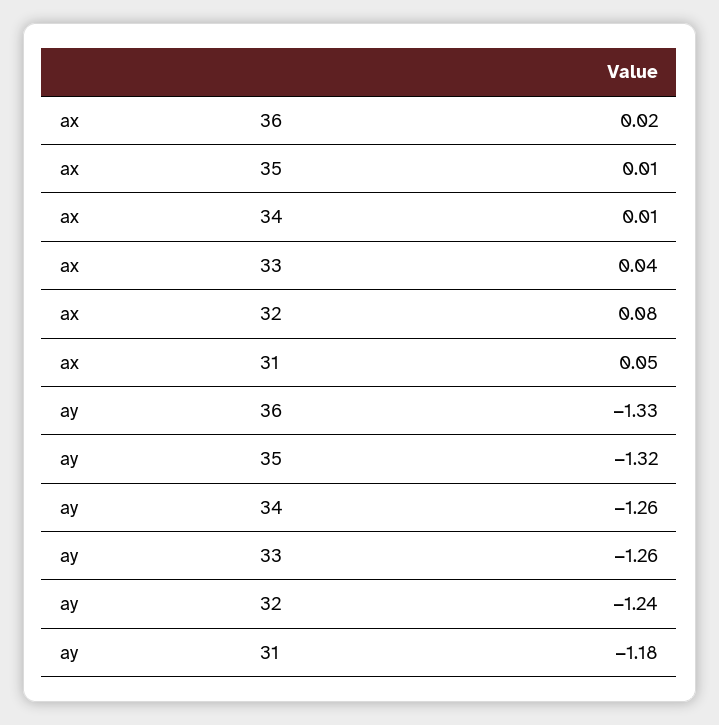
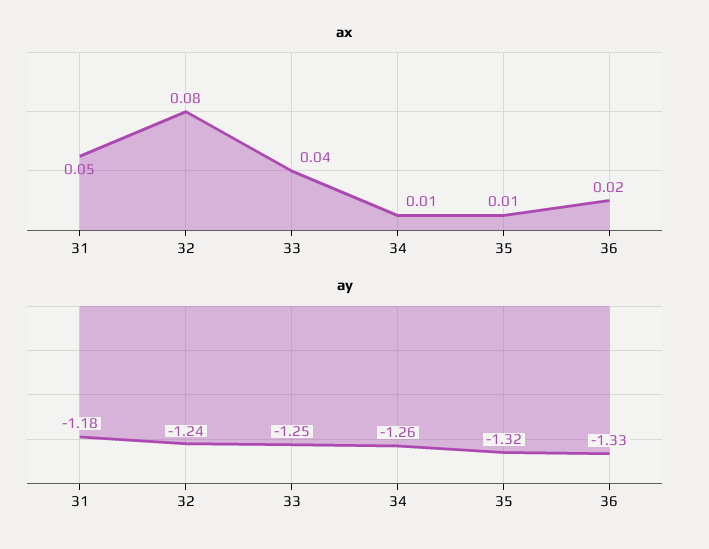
ay, 33: -1.26 -> -1.25

